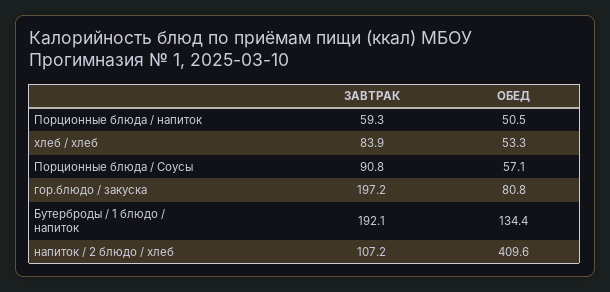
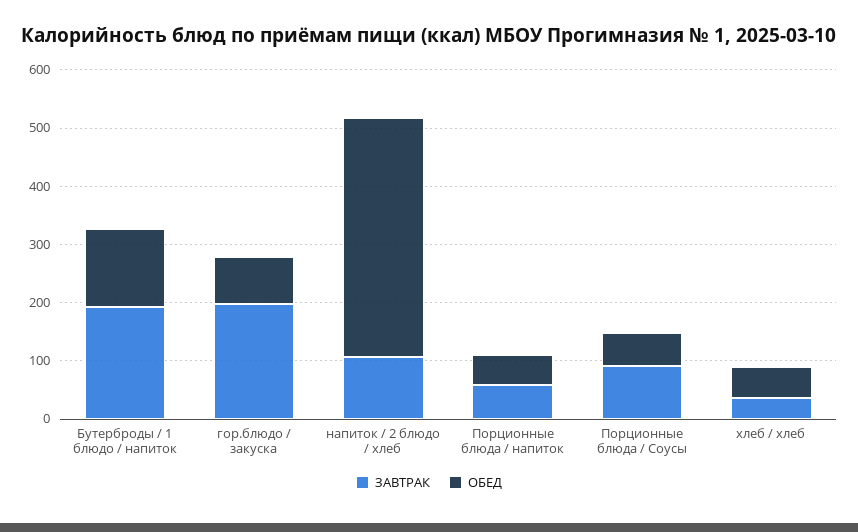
ЗАВТРАК, хлеб / хлеб: 83.9 -> 40

